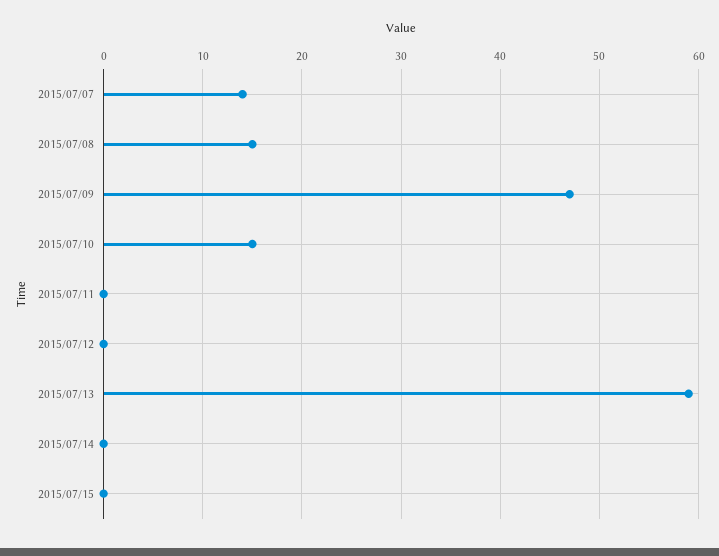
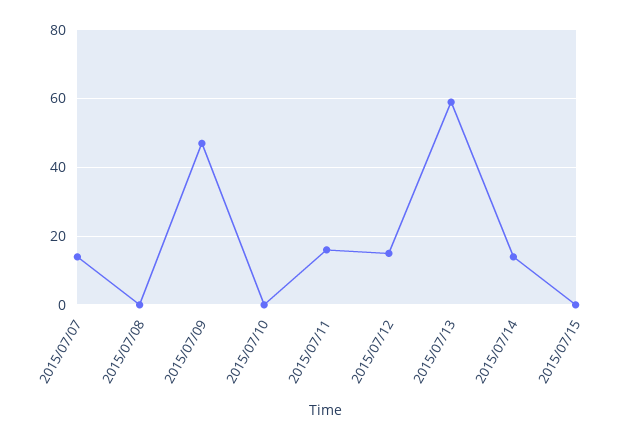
2015/07/08: 15 -> 0
2015/07/10: 15 -> 0
2015/07/11: 0 -> 15
2015/07/12: 0 -> 15
2015/07/14: 0 -> 15

